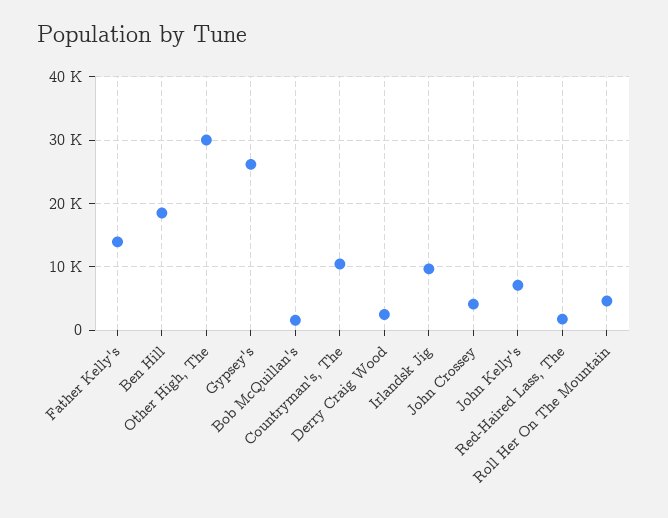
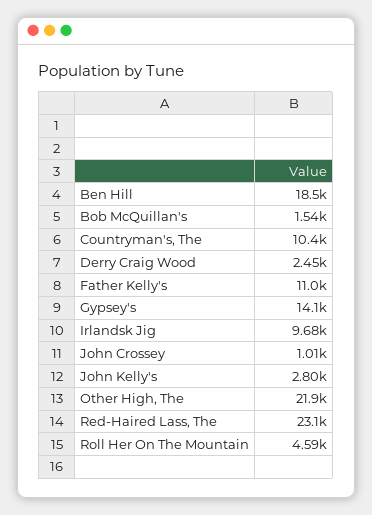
Father Kelly's: 14000 -> 11000
Other High, The: 30000 -> 21900
Gypsey's: 26000 -> 14100
John Crossey: 4000 -> 1010
John Kelly's: 7000 -> 2800
Red-Haired Lass, The: 2000 -> 23100

